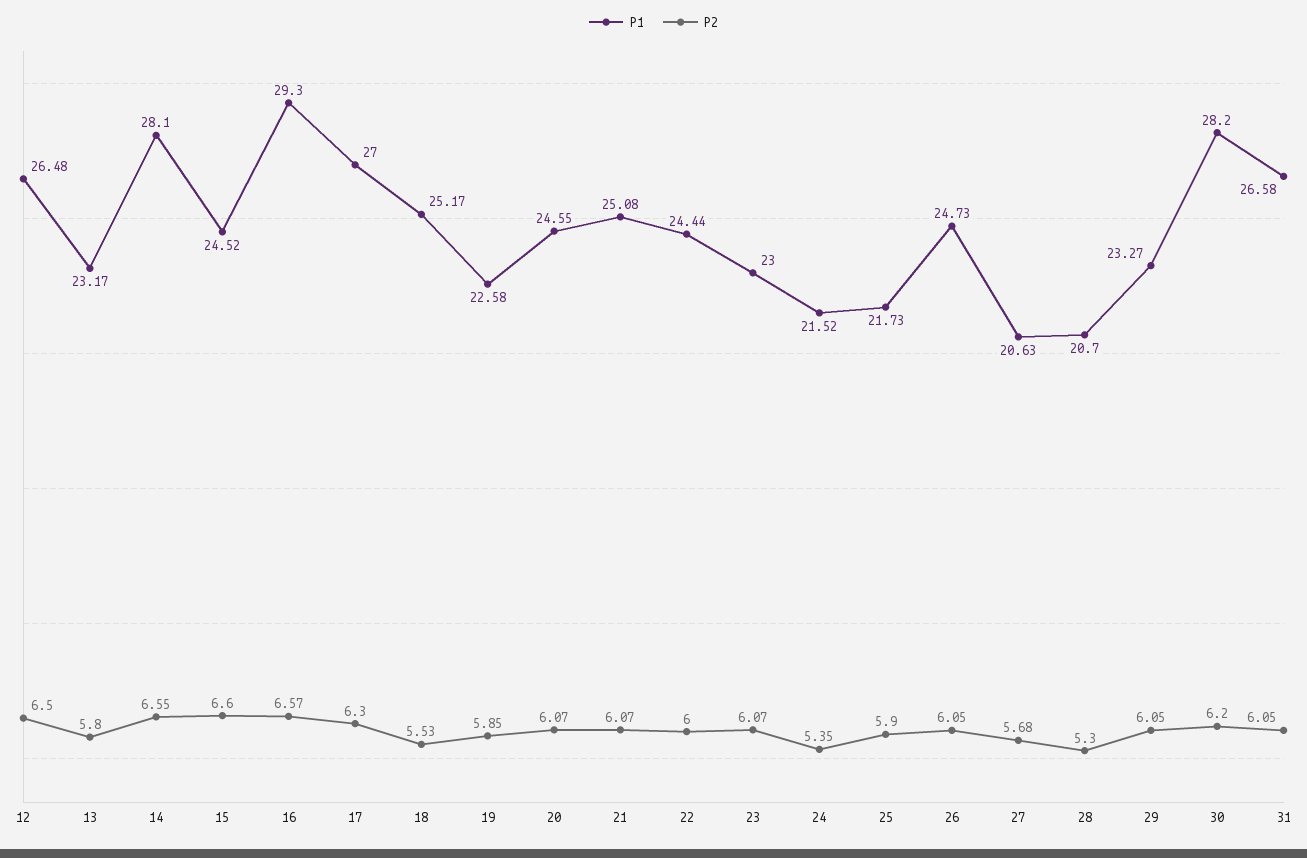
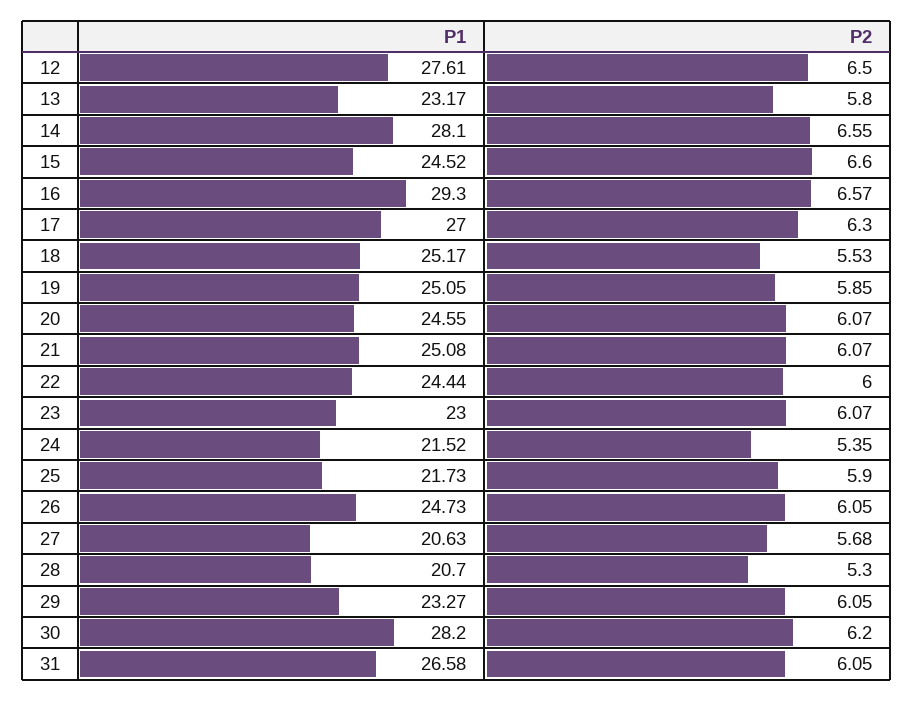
P1, 12: 26.48 -> 27.61
P1, 19: 22.58 -> 25.05

